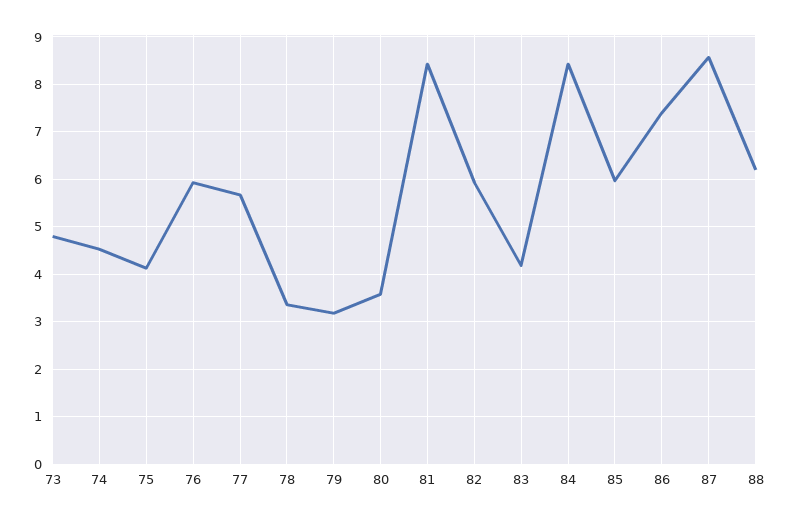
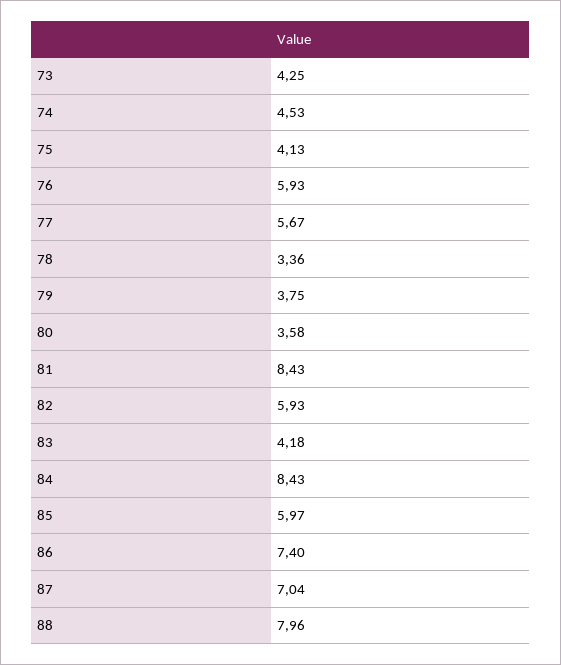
73: 4.8 -> 4.25
79: 3.2 -> 3.75
87: 8.6 -> 7.04
88: 6.2 -> 7.96

